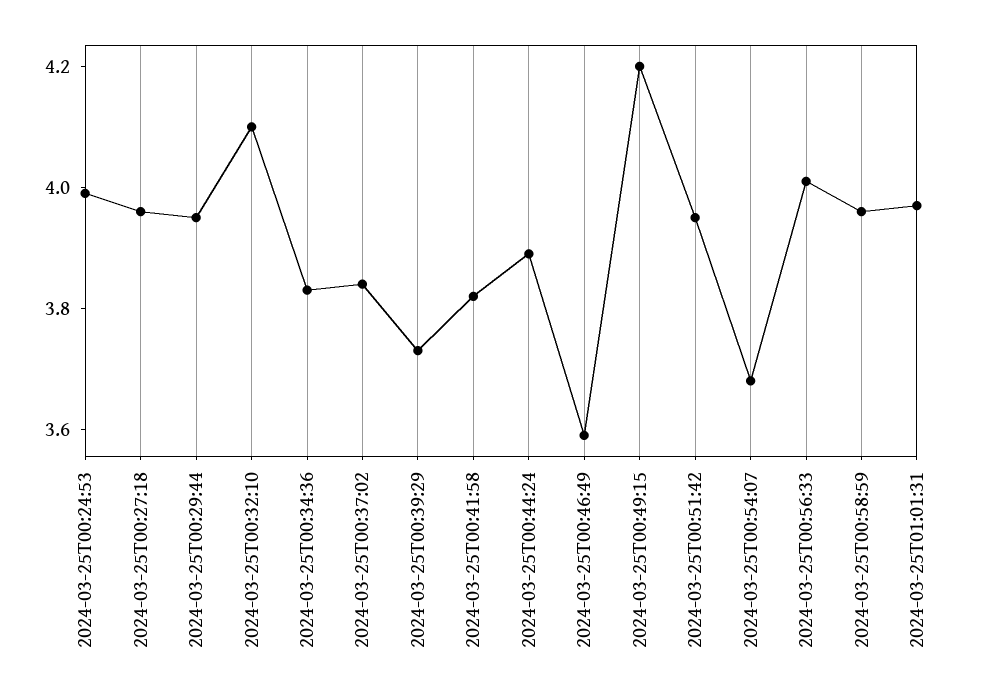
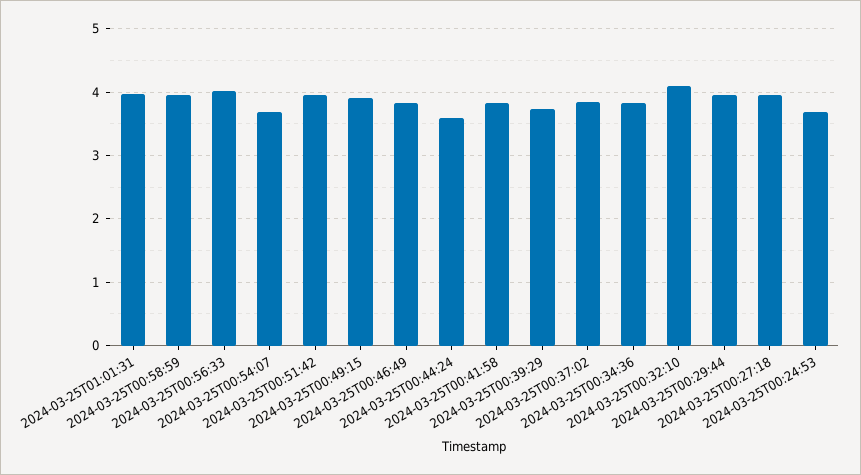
2024-03-25T00:24:53: 4 -> 3.7
2024-03-25T00:44:24: 3.9 -> 3.6
2024-03-25T00:46:49: 3.6 -> 3.8
2024-03-25T00:49:15: 4.2 -> 3.9

